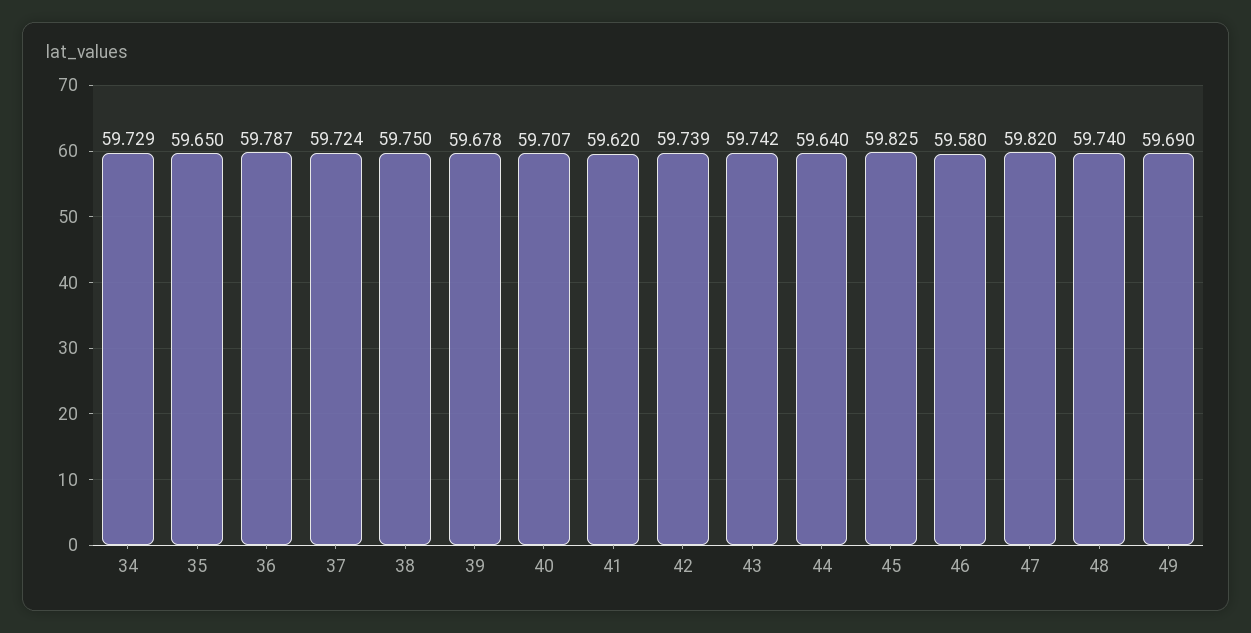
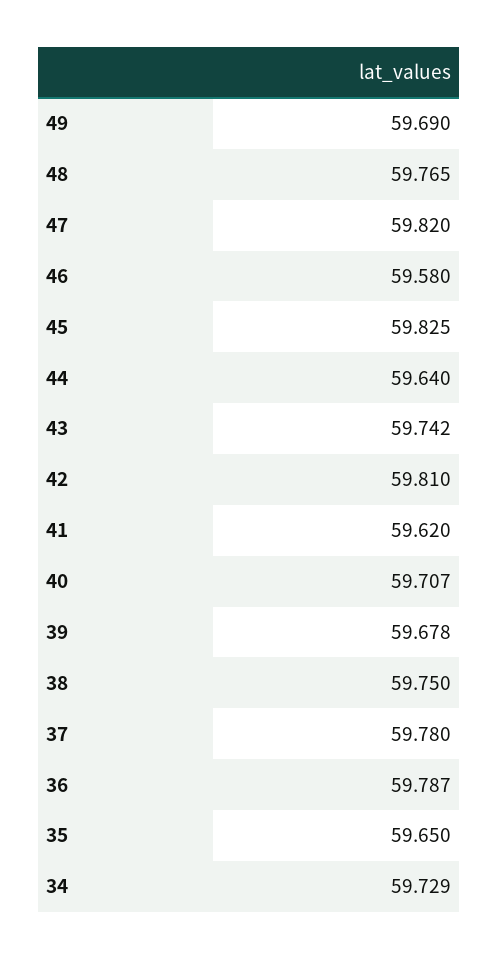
37: 59.724 -> 59.78
42: 59.739 -> 59.81
48: 59.74 -> 59.765

